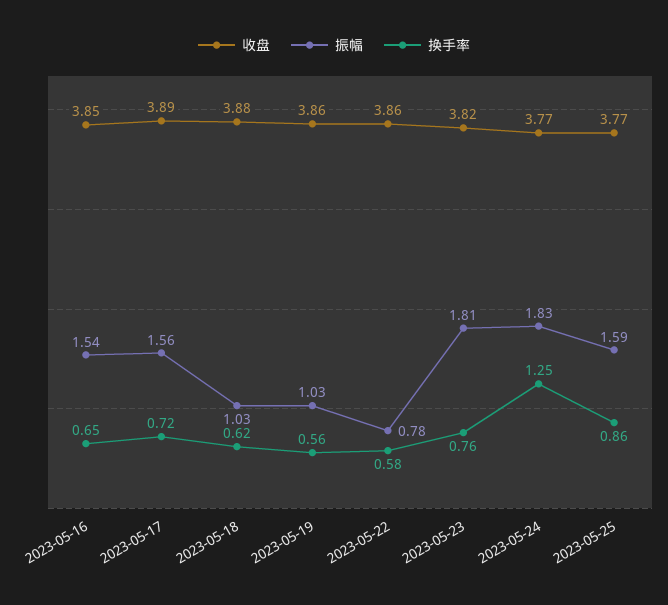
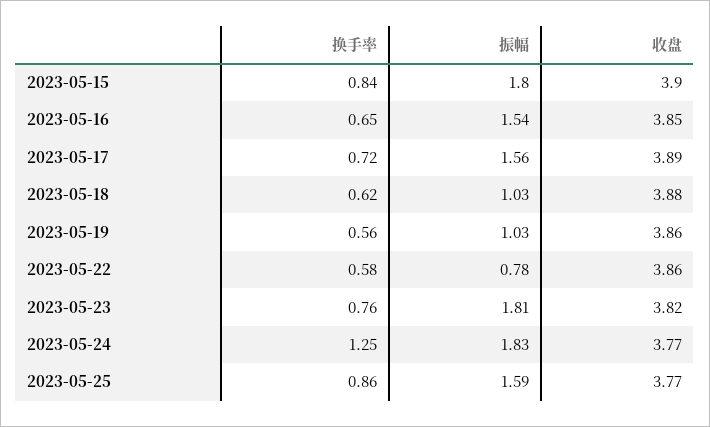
换手率, 2023-05-15: none -> 0.84
振幅, 2023-05-15: none -> 1.8
收盘, 2023-05-15: none -> 3.9

